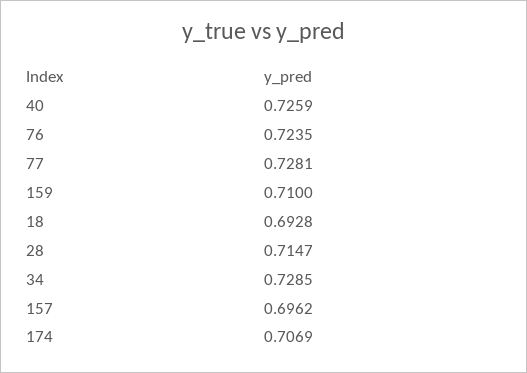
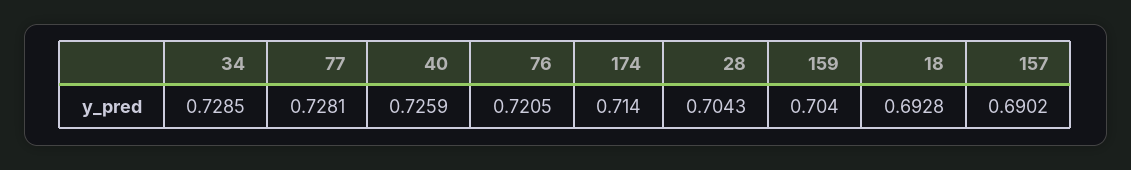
76: 0.7235 -> 0.7205
159: 0.71 -> 0.704
28: 0.7147 -> 0.7043
157: 0.6962 -> 0.6902
174: 0.7069 -> 0.714

